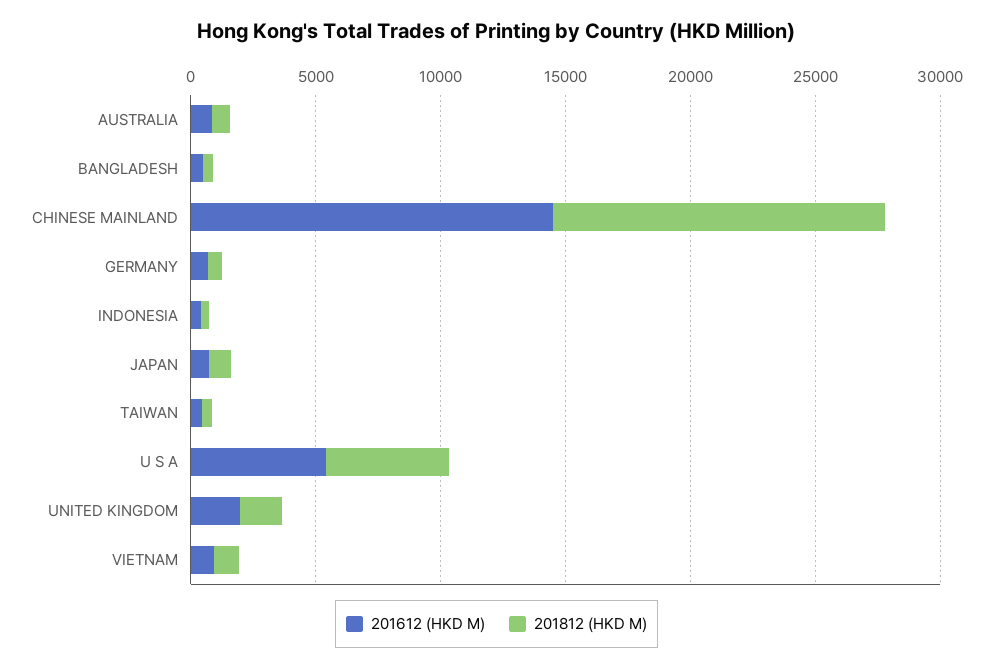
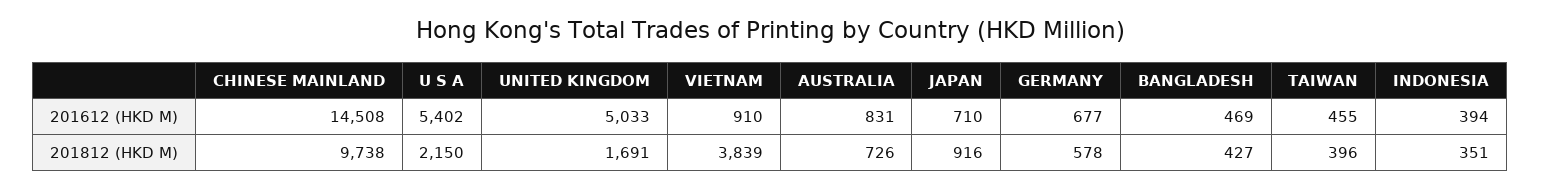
201812 (HKD M), CHINESE MAINLAND: 13000 -> 9738
201812 (HKD M), U S A: 5000 -> 2150
201612 (HKD M), UNITED KINGDOM: 2000 -> 5033
201812 (HKD M), VIETNAM: 1000 -> 3839

